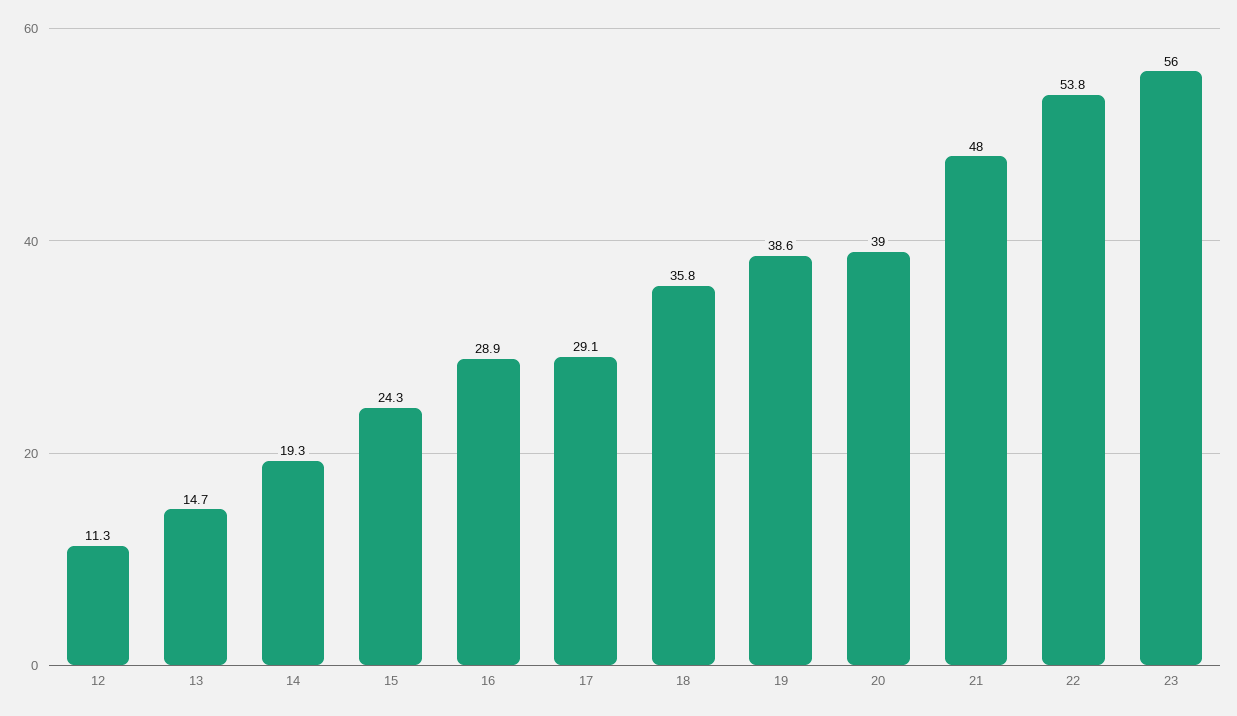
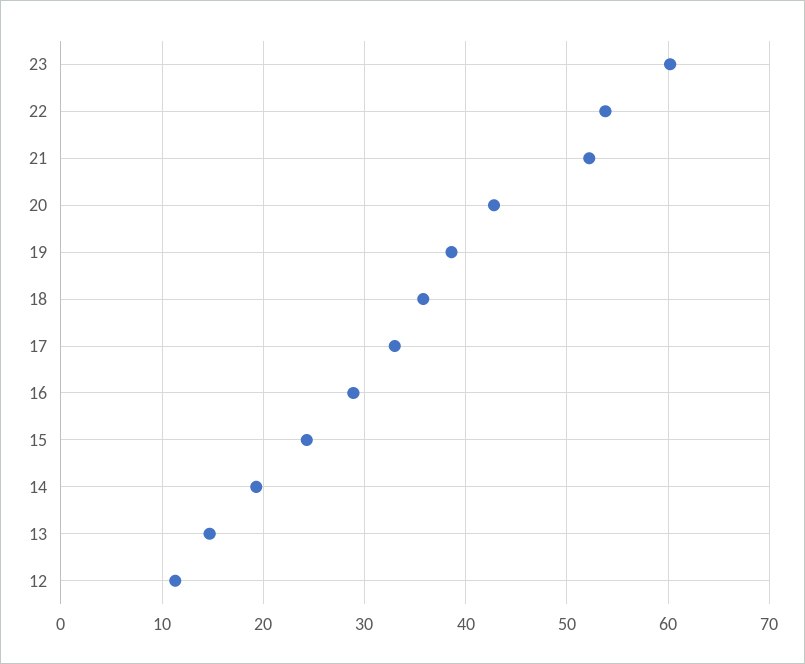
17: 29.1 -> 33
20: 39 -> 43
21: 48 -> 52
23: 56 -> 60

